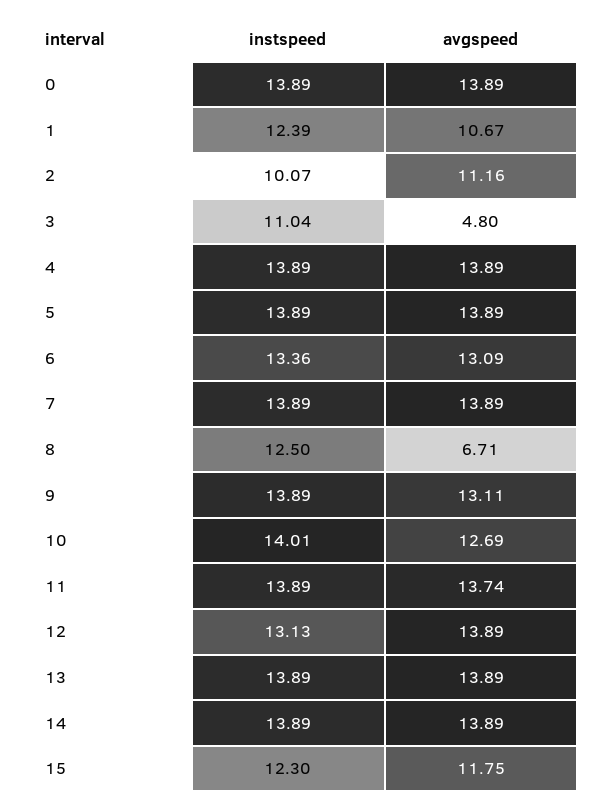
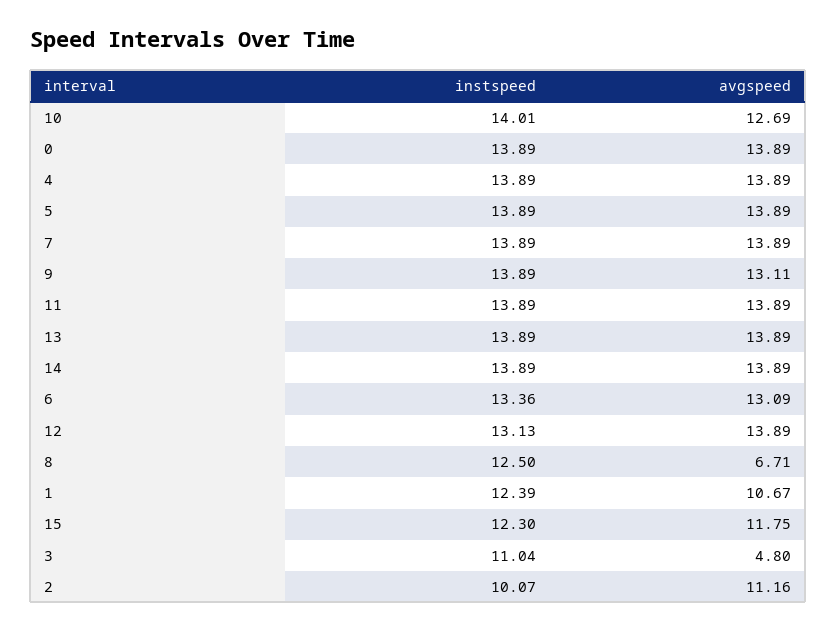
avgspeed, 11: 13.74 -> 13.89

